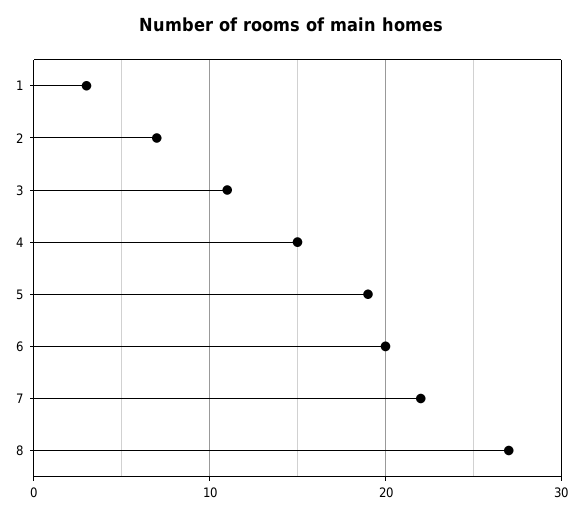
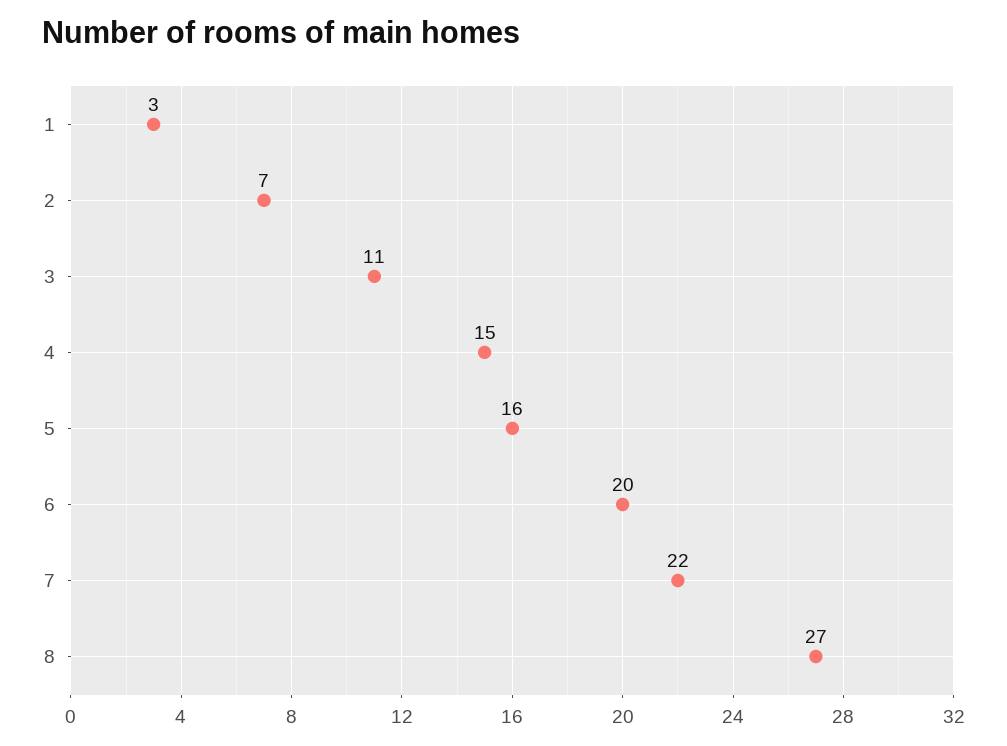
5: 19 -> 16

